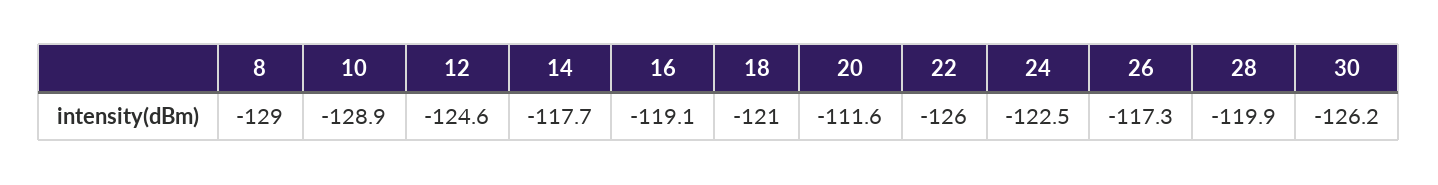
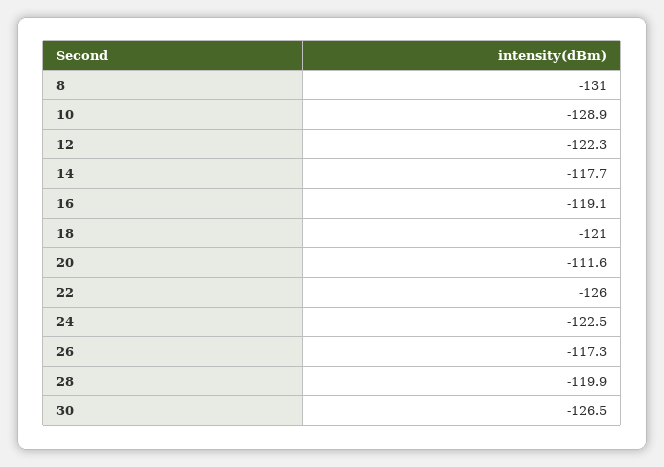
8: -129 -> -131
12: -124.6 -> -122.3
30: -126.2 -> -126.5

